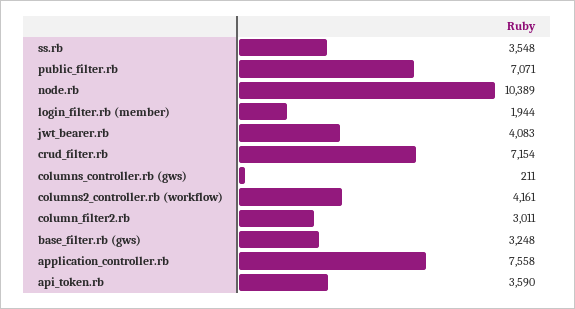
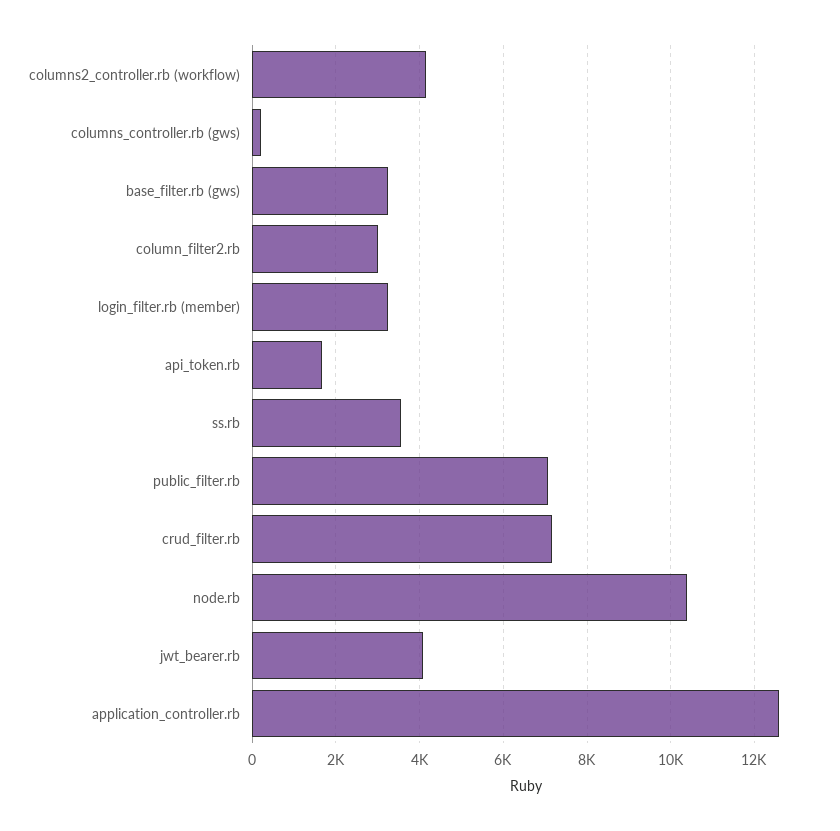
login_filter.rb (member): 1944 -> 3200
application_controller.rb: 7558 -> 12600
api_token.rb: 3590 -> 1600

